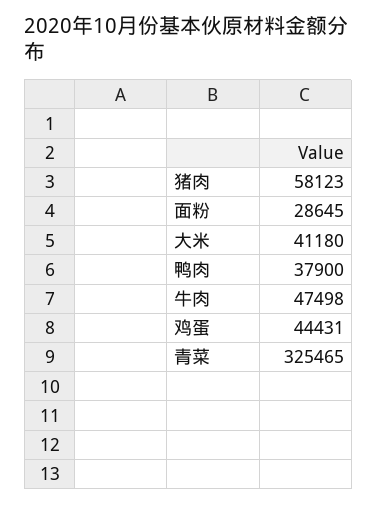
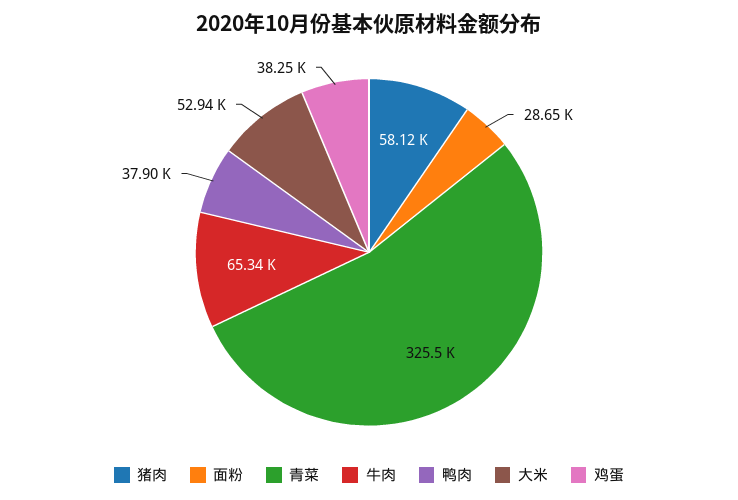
大米: 41180 -> 52940
牛肉: 47498 -> 65340
鸡蛋: 44431 -> 38250

